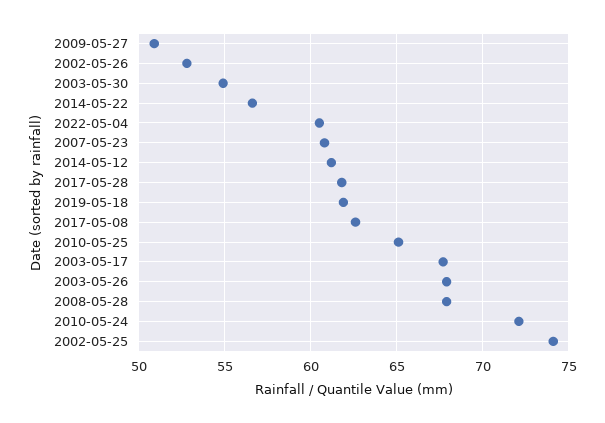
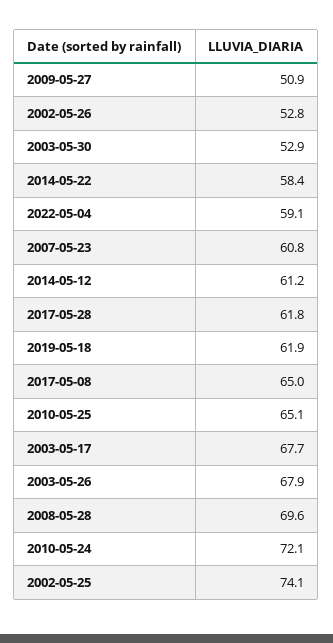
2003-05-30: 55 -> 52.9
2014-05-22: 56.5 -> 58.4
2022-05-04: 60.5 -> 59.1
2017-05-08: 62.5 -> 65
2008-05-28: 68 -> 69.6

